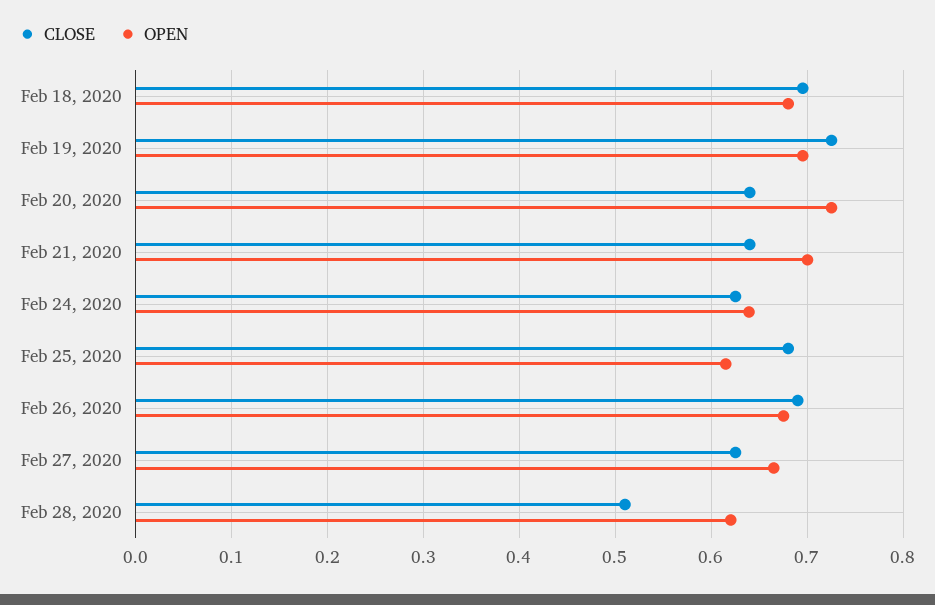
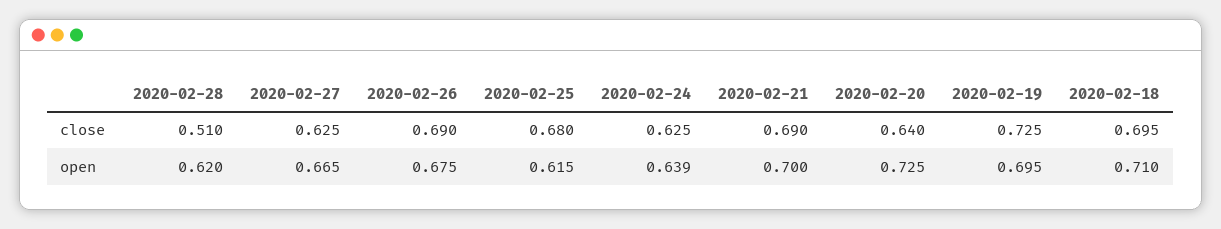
OPEN, Feb 18, 2020: 0.68 -> 0.71
CLOSE, Feb 21, 2020: 0.64 -> 0.69

